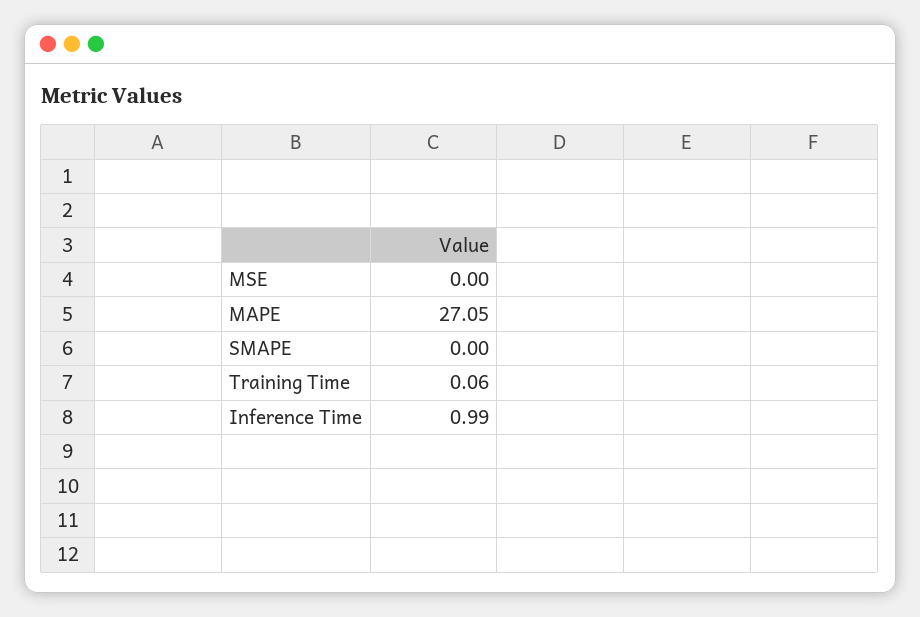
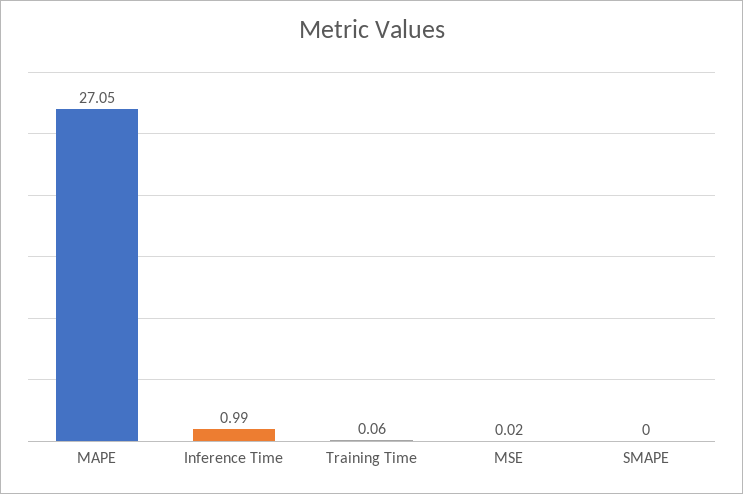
MSE: 0 -> 0.02

